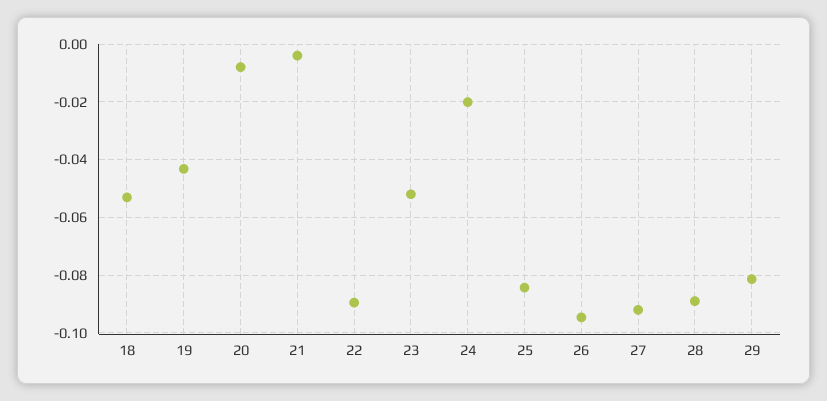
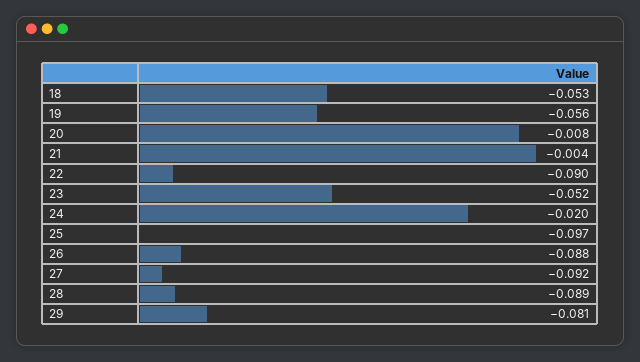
19: -0.0425 -> -0.056
25: -0.085 -> -0.097
26: -0.095 -> -0.088

